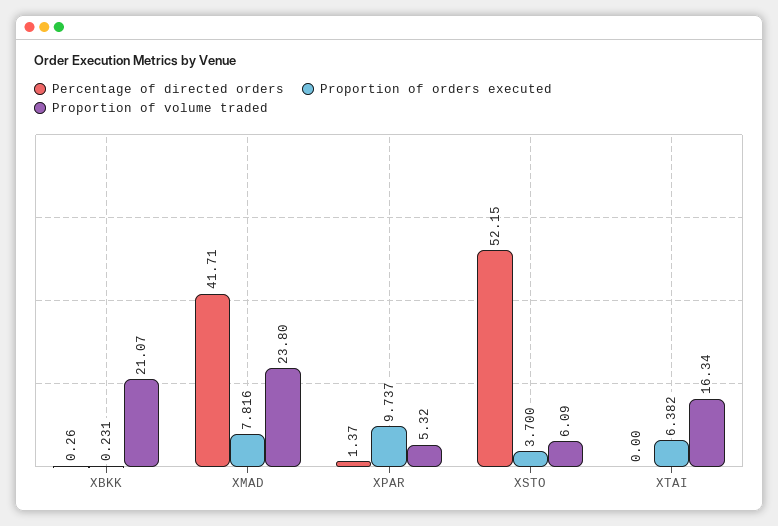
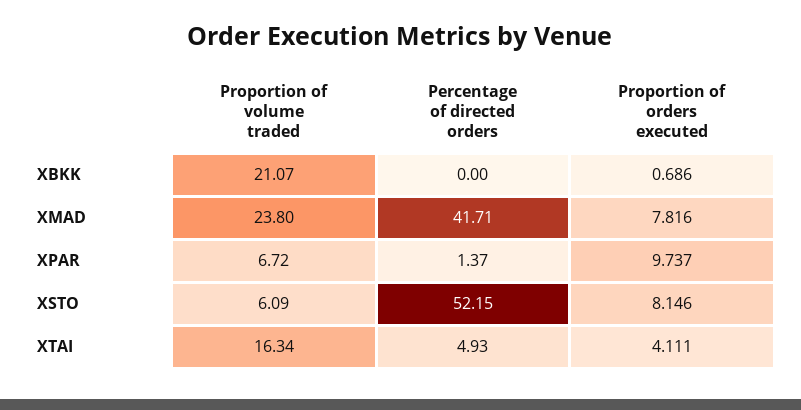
Percentage of directed orders, XBKK: 0.26 -> 0
Proportion of orders executed, XBKK: 0.231 -> 0.686
Proportion of volume traded, XPAR: 5.32 -> 6.72
Proportion of orders executed, XSTO: 3.7 -> 8.146
Percentage of directed orders, XTAI: 0 -> 4.93
Proportion of orders executed, XTAI: 6.382 -> 4.111

